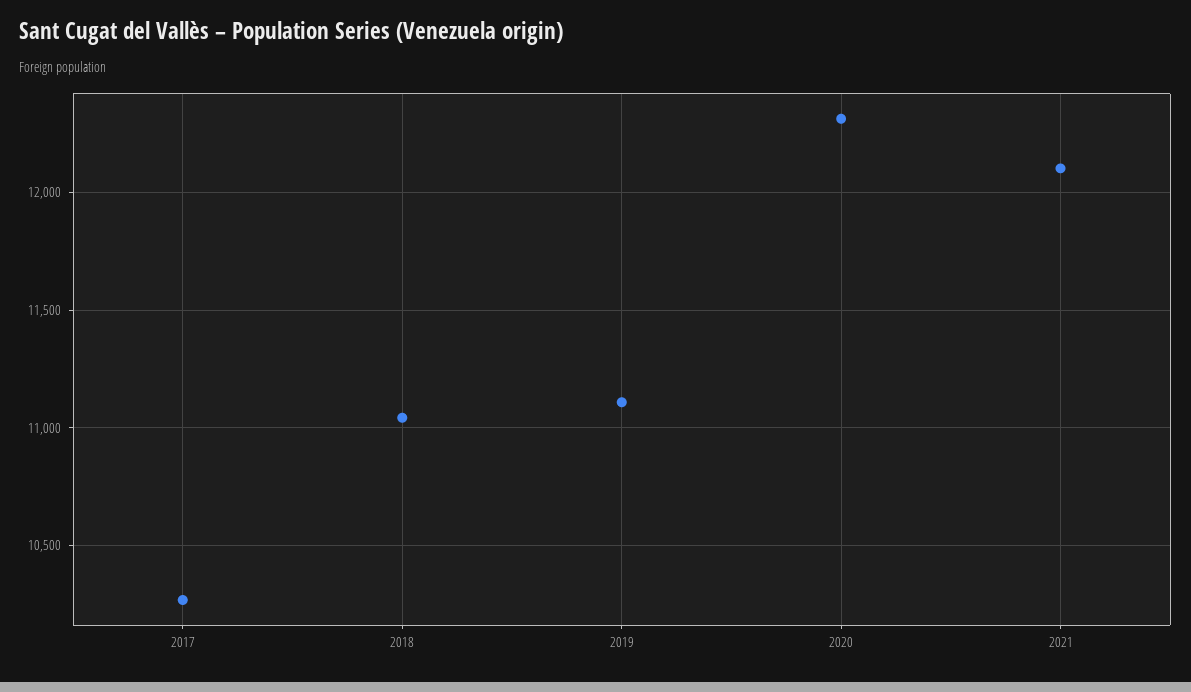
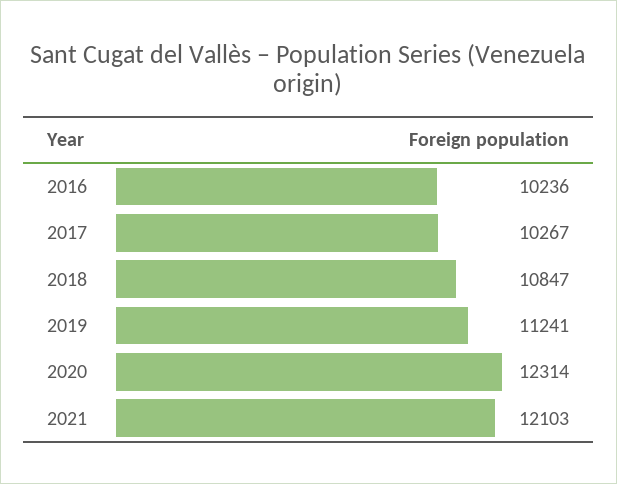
2018: 11050 -> 10847
2019: 11100 -> 11241
2016: none -> 10236

